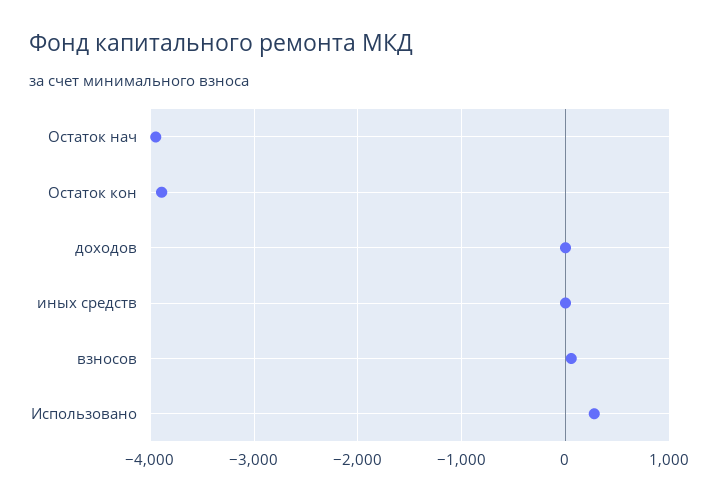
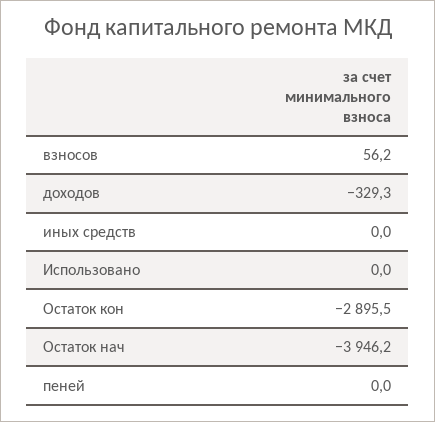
Остаток кон: -3900 -> -2895.5
доходов: 0 -> -329.3
Использовано: 300 -> 0
пеней: none -> 0

